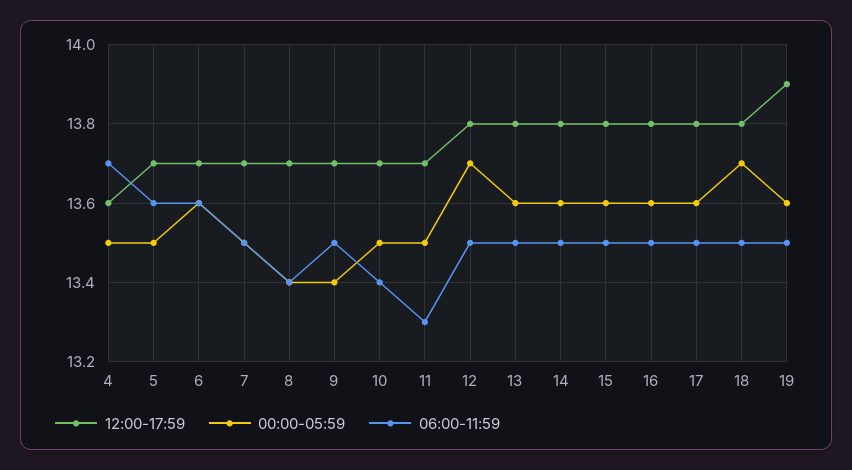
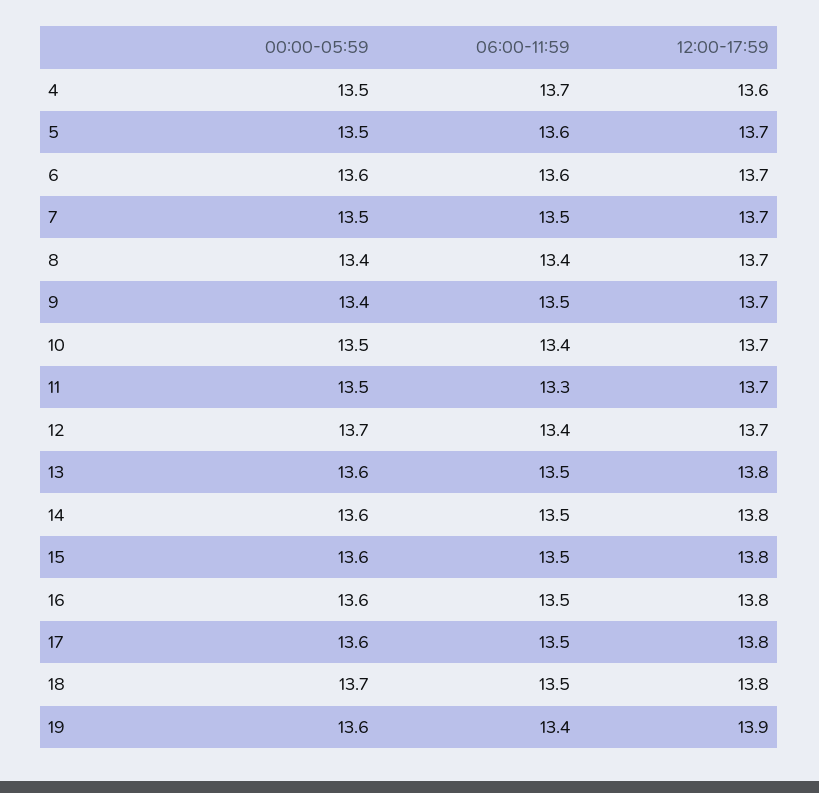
12:00-17:59, 12: 13.8 -> 13.7
06:00-11:59, 12: 13.5 -> 13.4
06:00-11:59, 19: 13.5 -> 13.4

